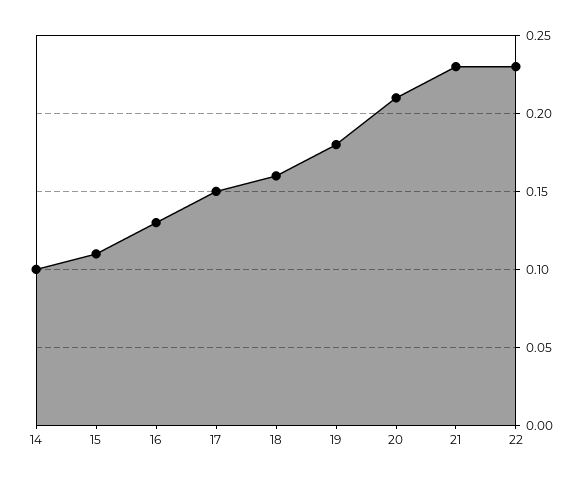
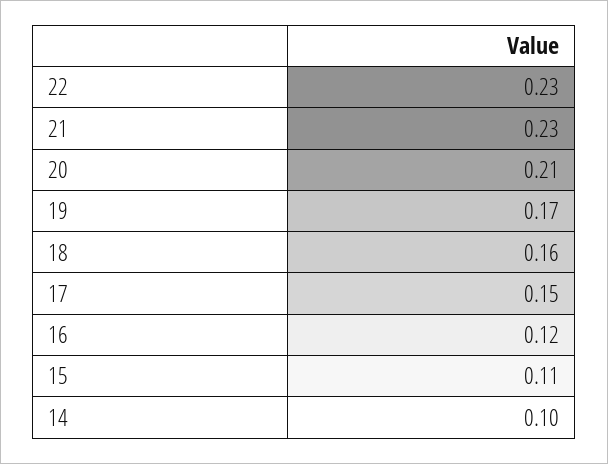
16: 0.13 -> 0.12
19: 0.18 -> 0.17

